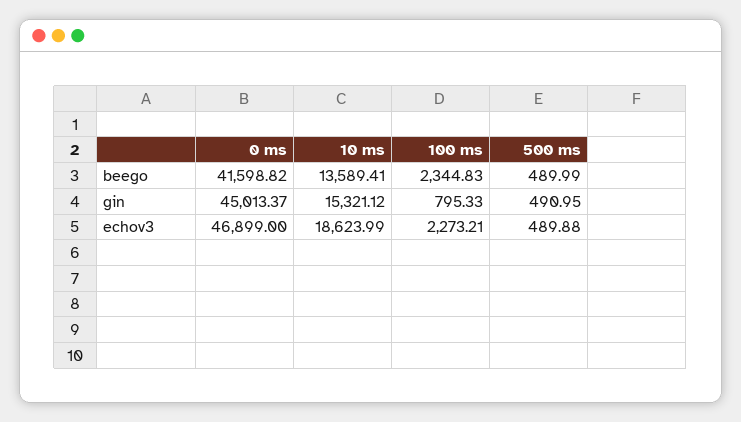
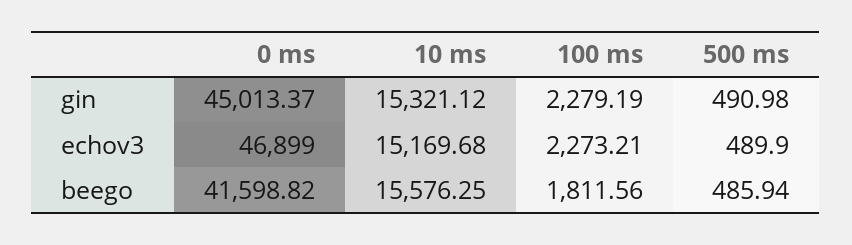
10 ms, beego: 13589.41 -> 15576.25
100 ms, beego: 2344.83 -> 1811.56
500 ms, beego: 489.99 -> 485.94
100 ms, gin: 795.33 -> 2279.19
500 ms, gin: 490.95 -> 490.98
10 ms, echov3: 18623.99 -> 15169.68
500 ms, echov3: 489.88 -> 489.9

